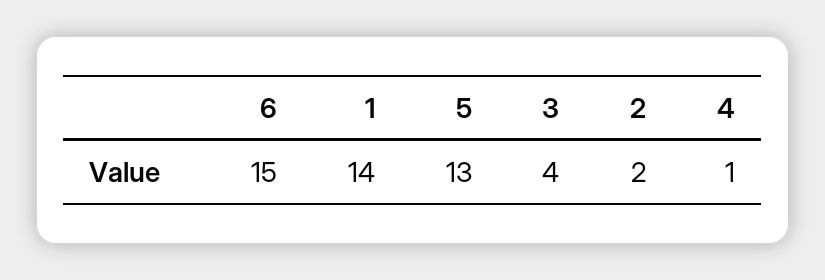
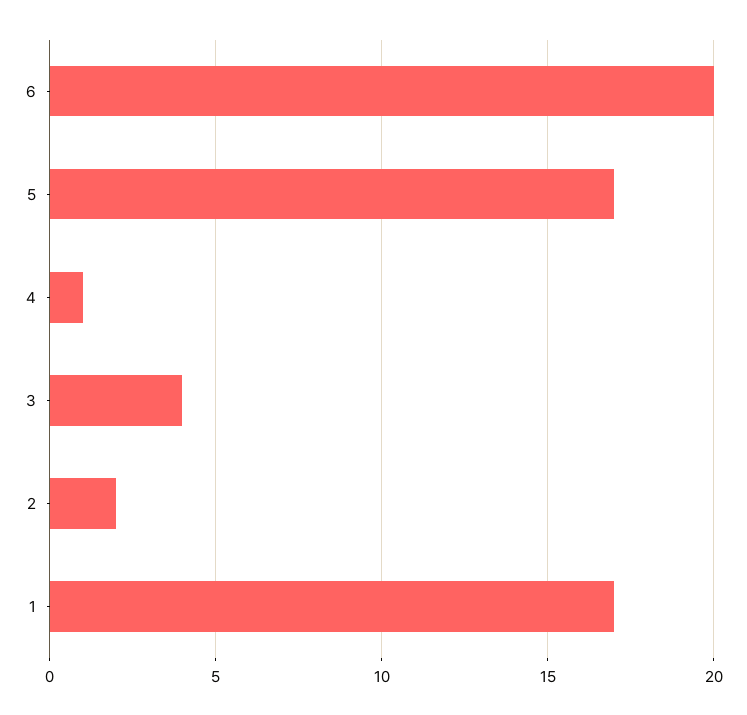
6: 15 -> 20
1: 14 -> 17
5: 13 -> 17

